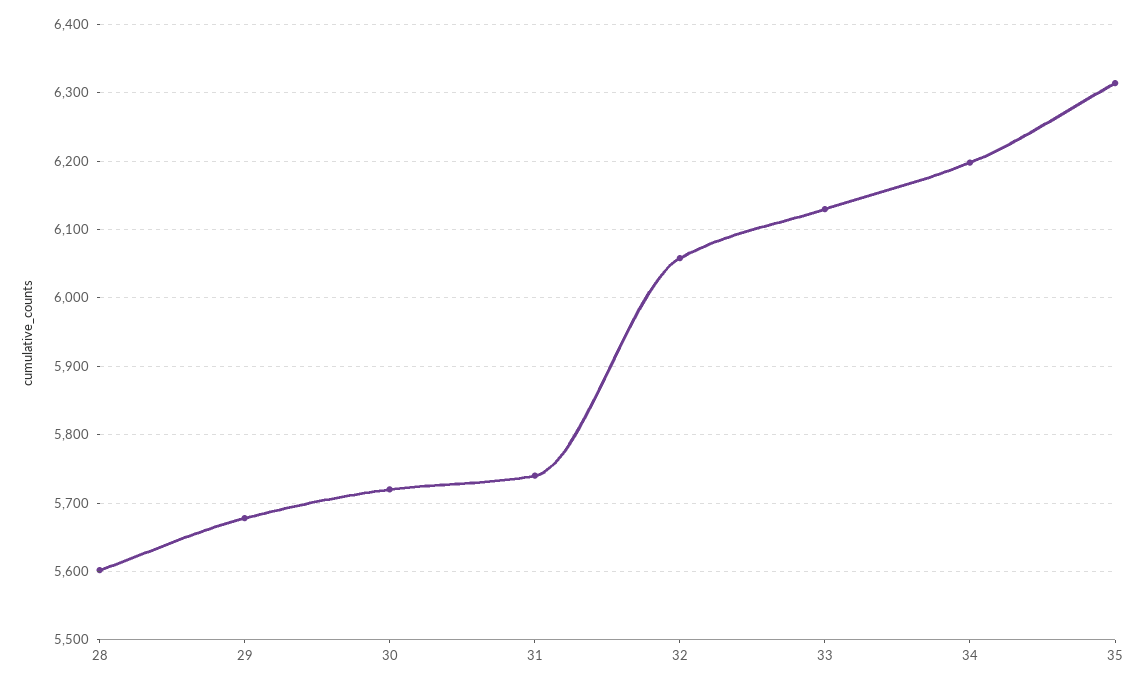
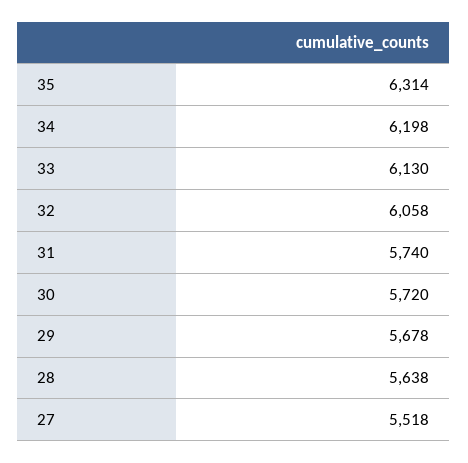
28: 5600 -> 5638
27: none -> 5518

